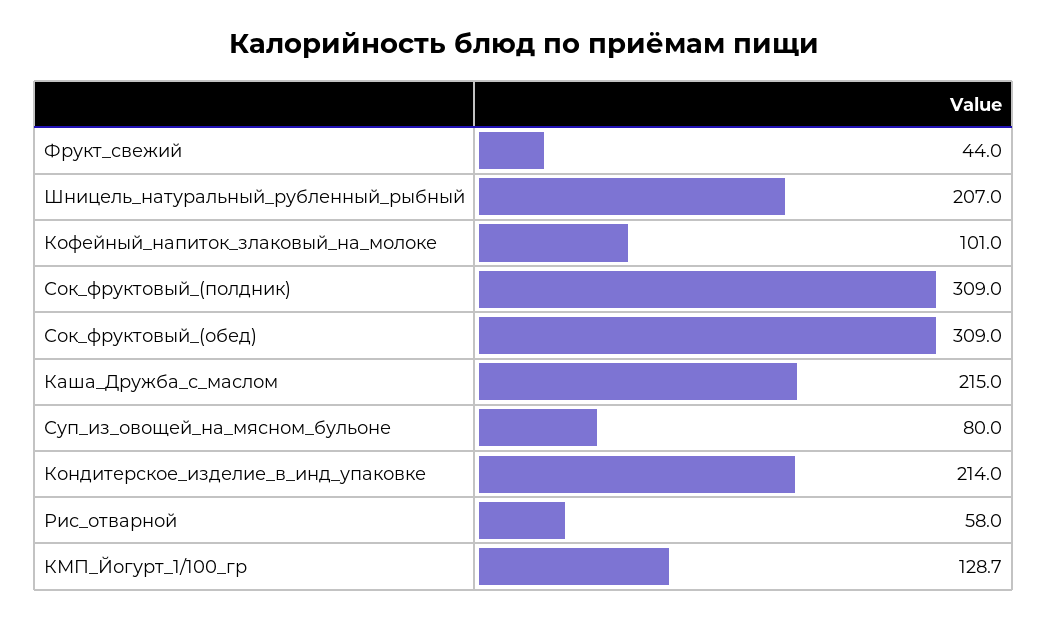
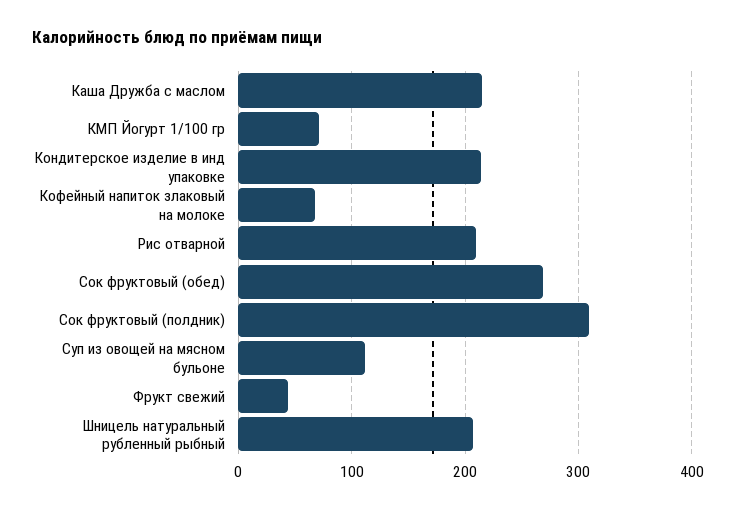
Кофейный_напиток_злаковый_на_молоке: 101 -> 70
Сок_фруктовый_(обед): 309 -> 270
Суп_из_овощей_на_мясном_бульоне: 80 -> 110
Рис_отварной: 58 -> 210
КМП_Йогурт_1/100_гр: 128.7 -> 70

